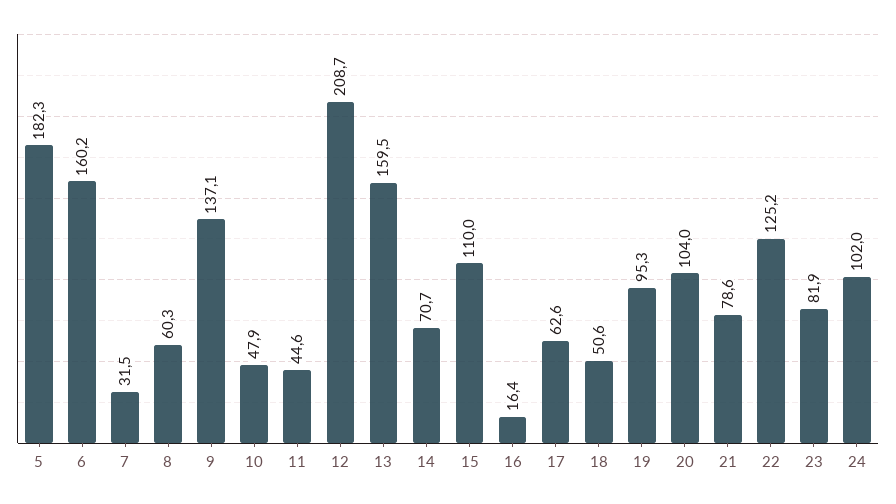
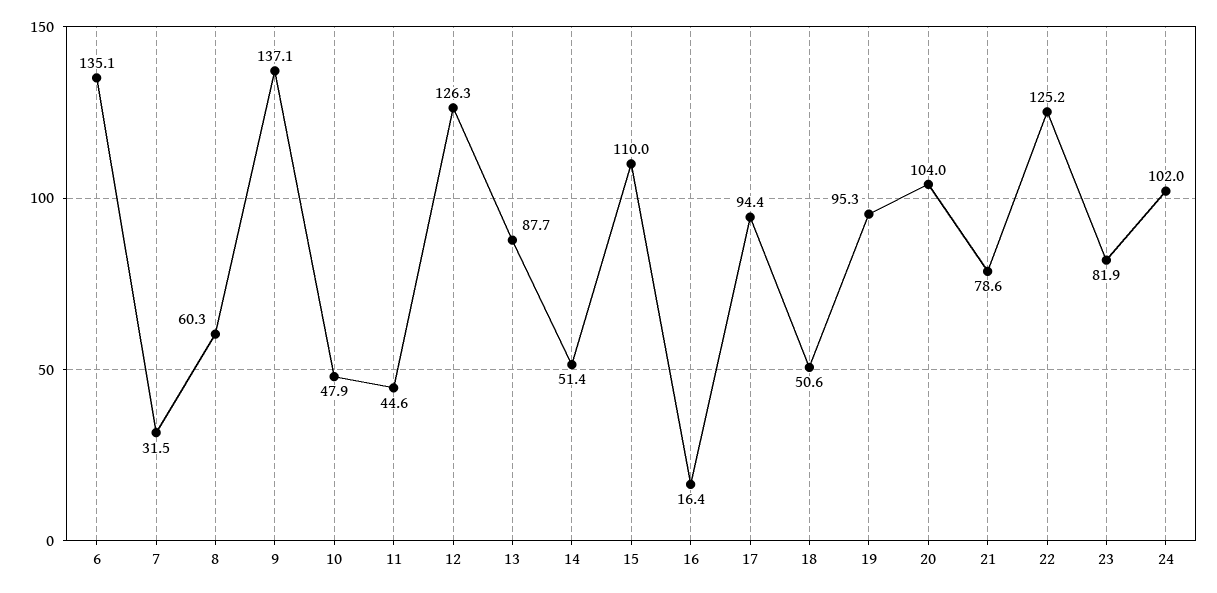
5: 182.3 -> none
6: 160.2 -> 135.1
12: 208.7 -> 126.3
13: 159.5 -> 87.7
14: 70.7 -> 51.4
17: 62.6 -> 94.4

